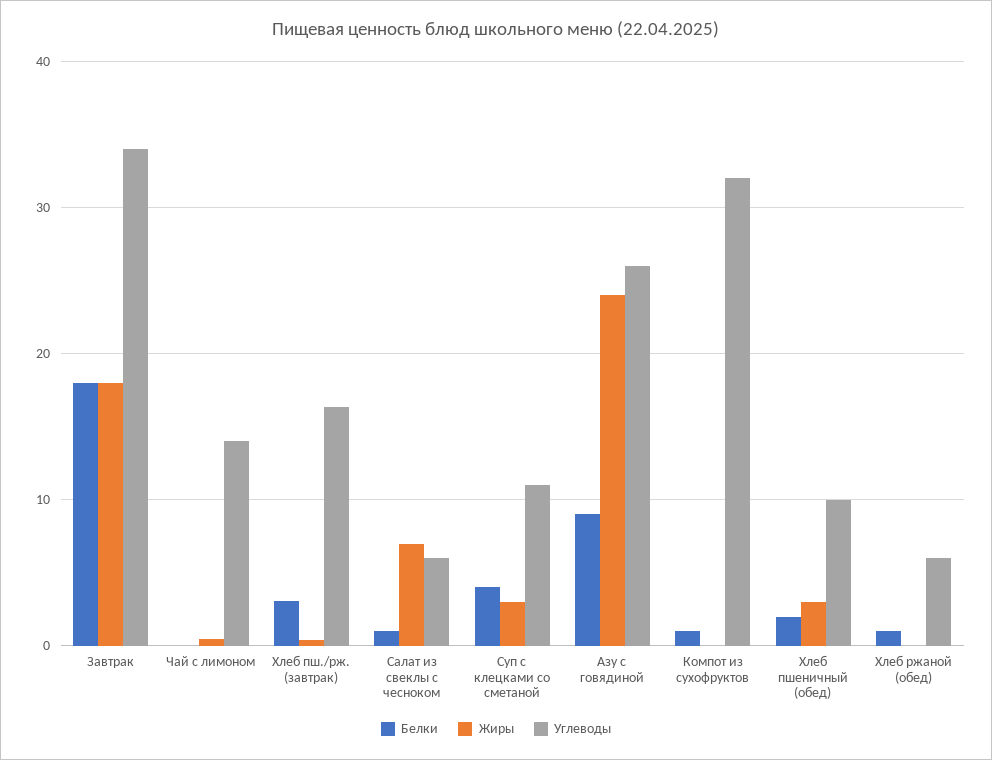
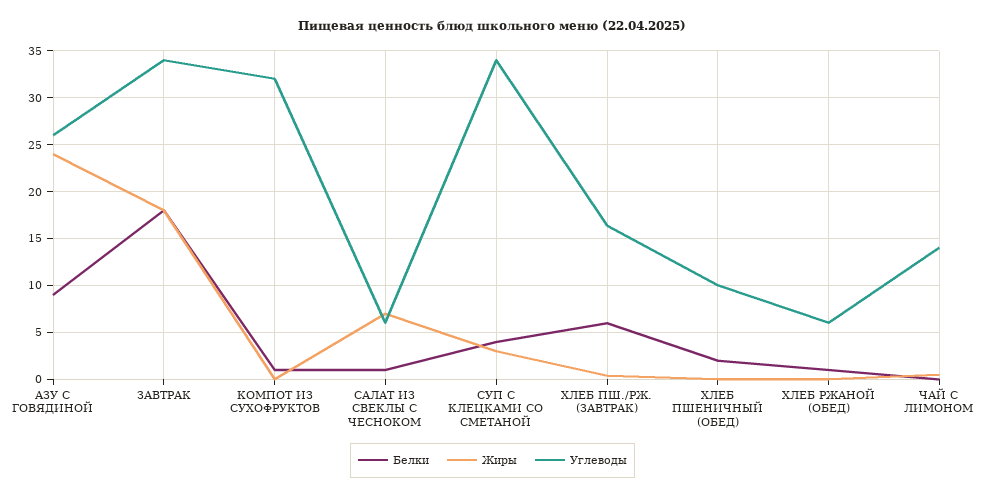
Белки, Хлеб пш./рж. (завтрак): 3 -> 6
Углеводы, Суп с клецками со сметаной: 11 -> 34
Жиры, Хлеб пшеничный (обед): 3 -> 0

